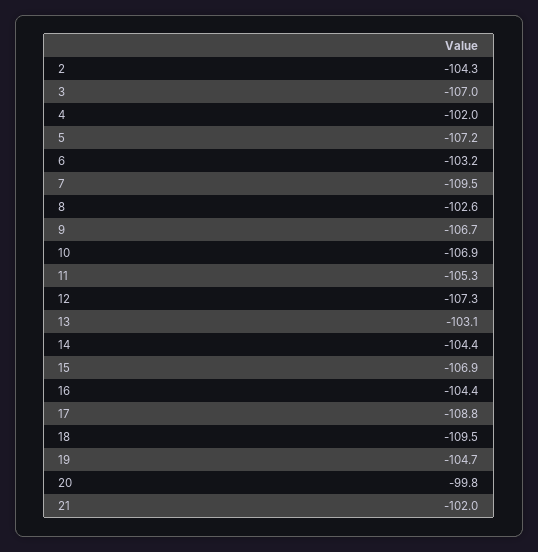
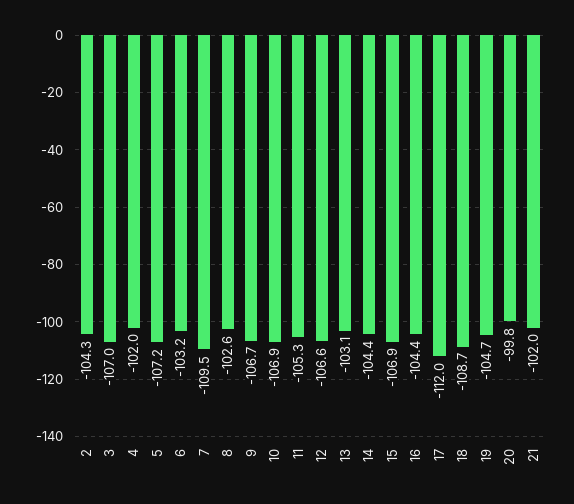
12: -107.3 -> -106.6
17: -108.8 -> -112
18: -109.5 -> -108.7

